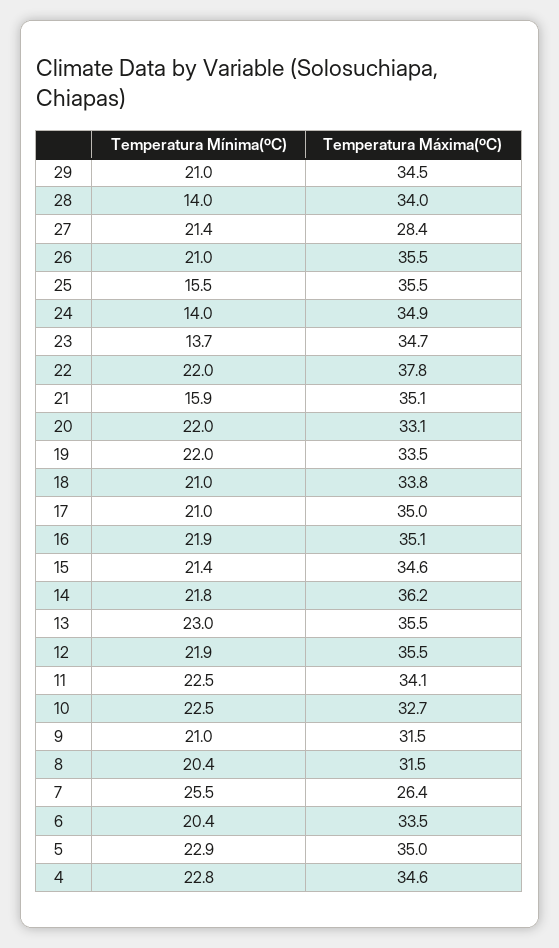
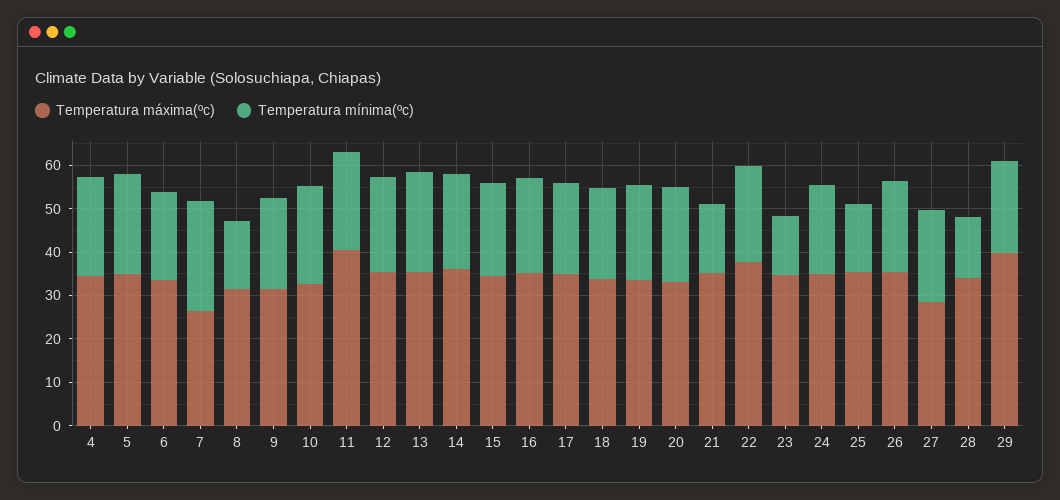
Temperatura Máxima(ºC), 29: 34.5 -> 40
Temperatura Mínima(ºC), 24: 14 -> 20
Temperatura Máxima(ºC), 11: 34.1 -> 40
Temperatura Mínima(ºC), 8: 20.4 -> 16

